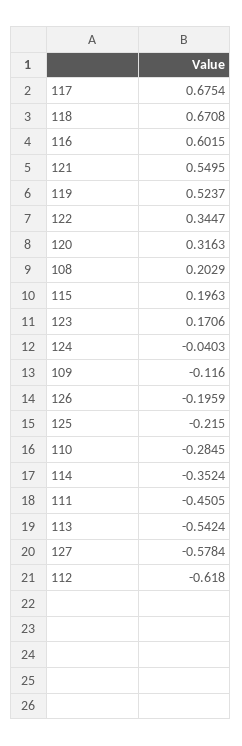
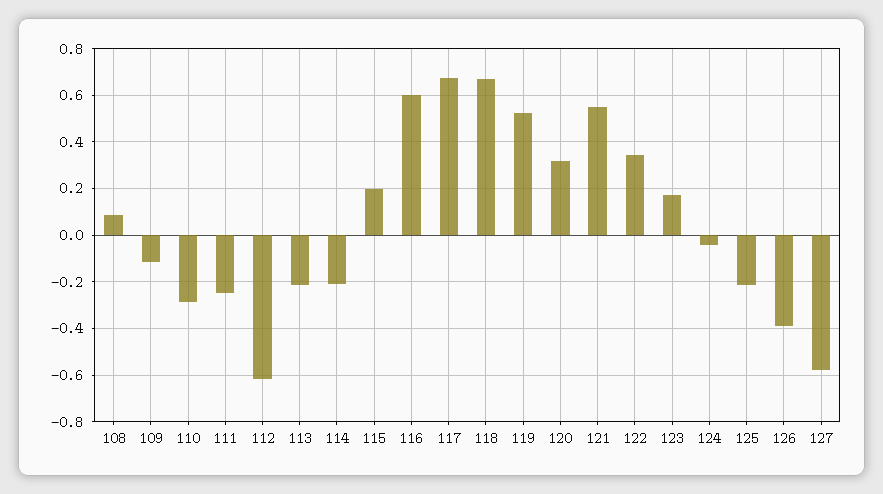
108: 0.2029 -> 0.1
126: -0.1959 -> -0.4
114: -0.3524 -> -0.2
111: -0.4505 -> -0.25
113: -0.5424 -> -0.2

